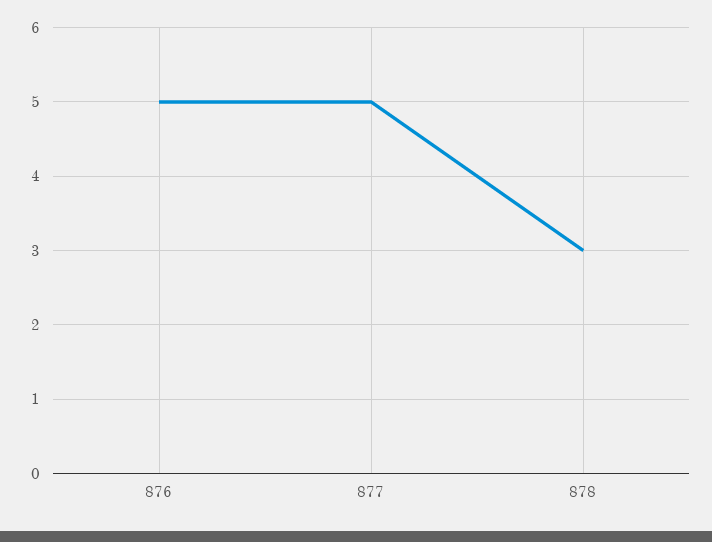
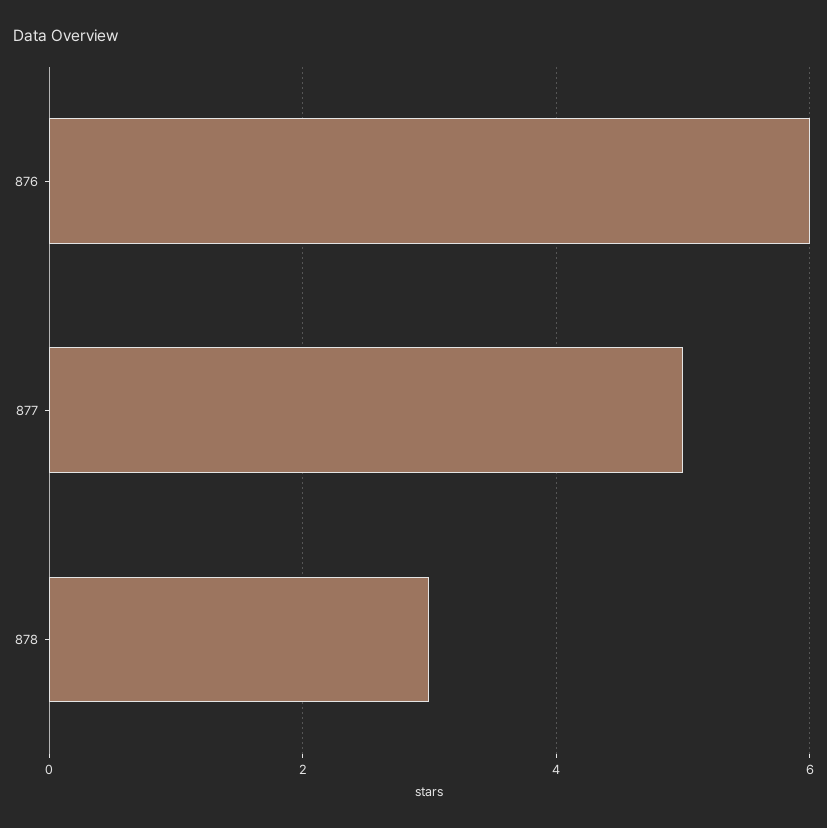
876: 5 -> 6

